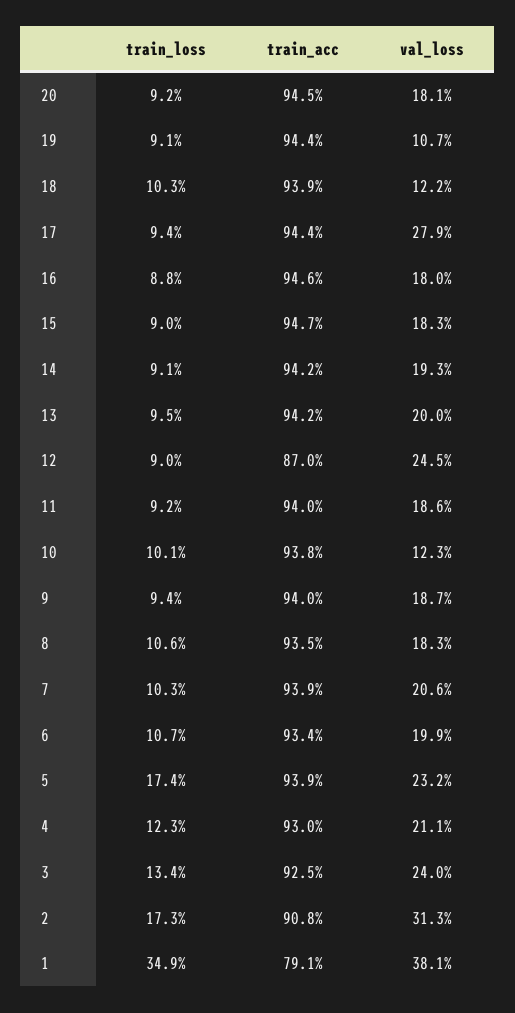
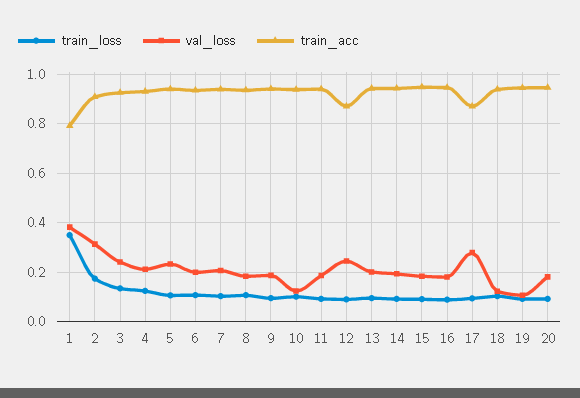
train_acc, 17: 0.944 -> 0.875
train_loss, 5: 0.174 -> 0.1

